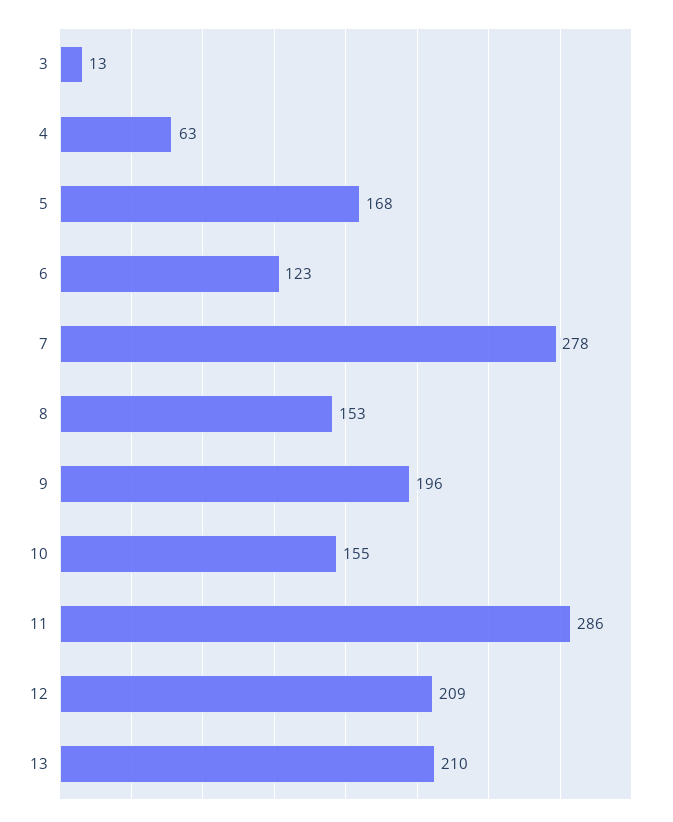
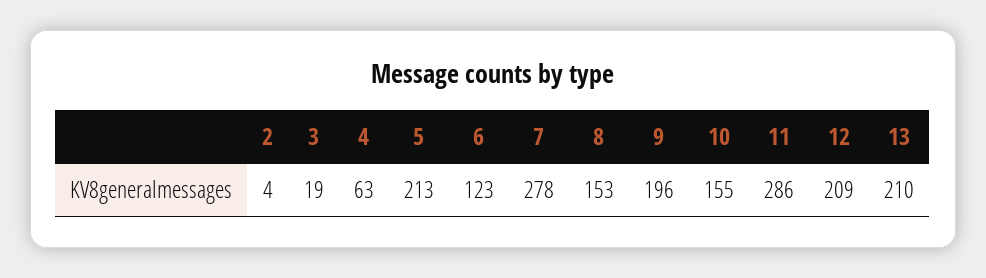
3: 13 -> 19
5: 168 -> 213
2: none -> 4

